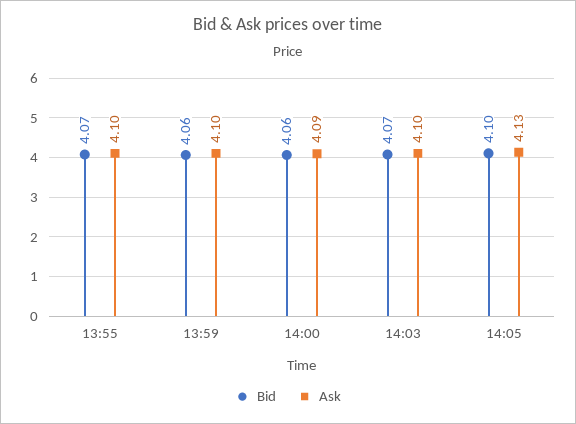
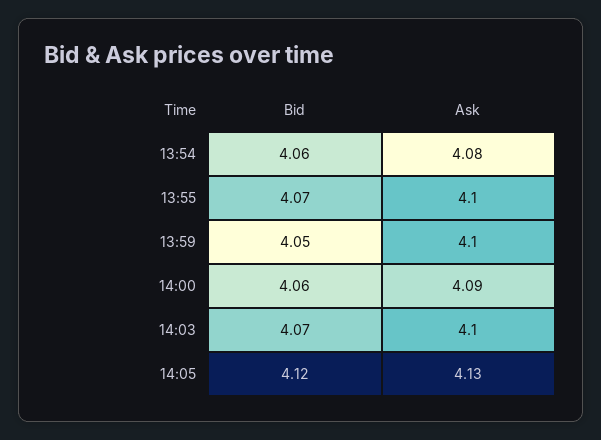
Bid, 13:59: 4.06 -> 4.05
Bid, 14:05: 4.1 -> 4.12
Bid, 13:54: none -> 4.06
Ask, 13:54: none -> 4.08

